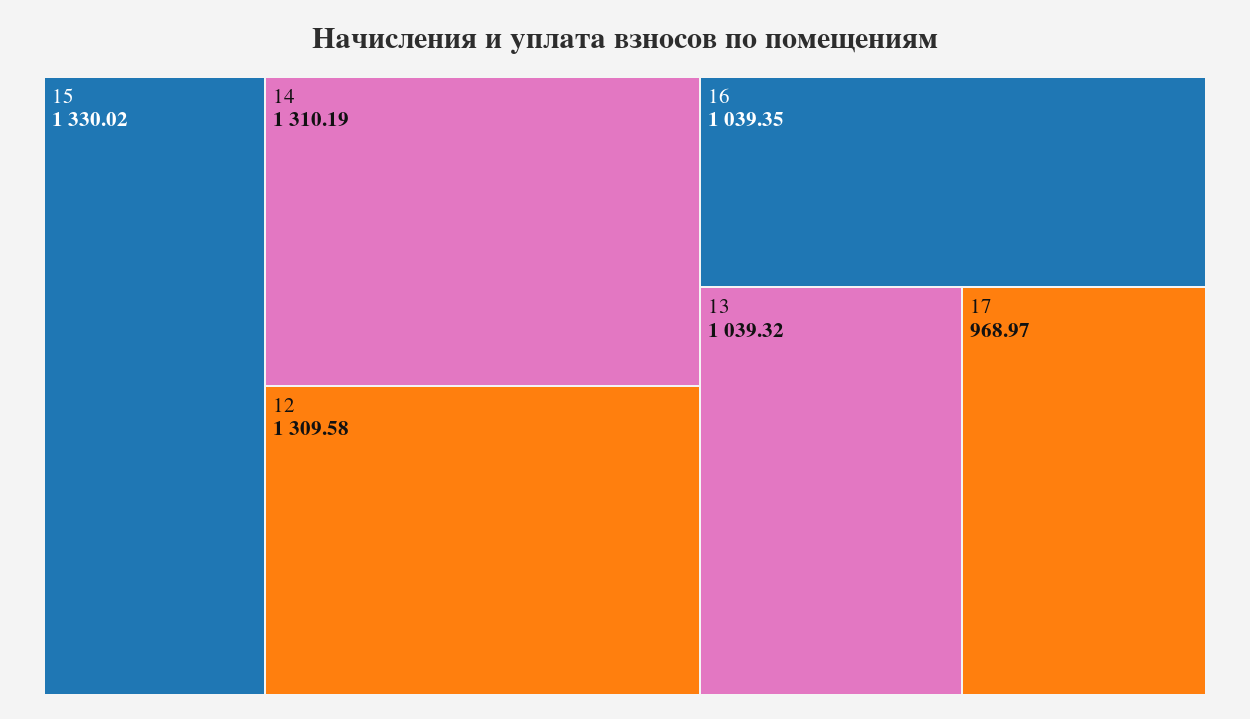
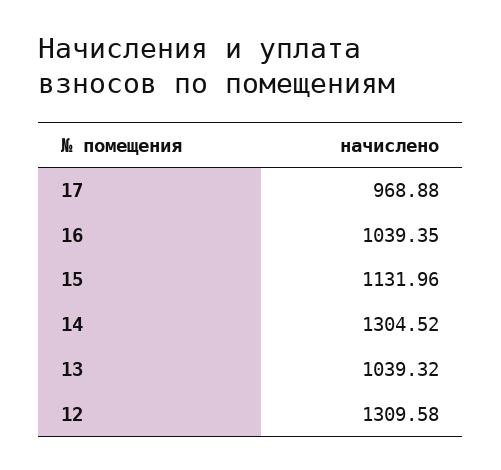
15: 1330.02 -> 1131.96
14: 1310.19 -> 1304.52
17: 968.97 -> 968.88

